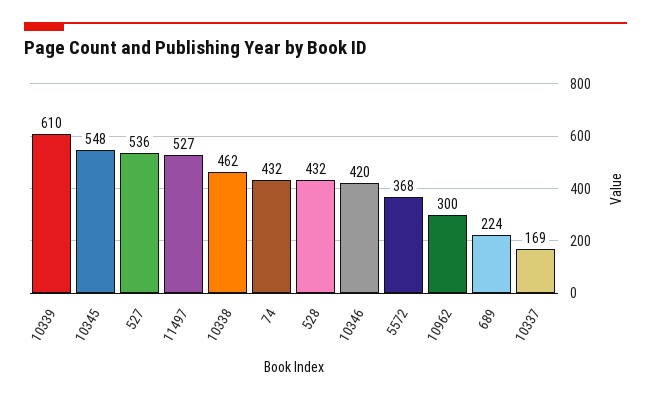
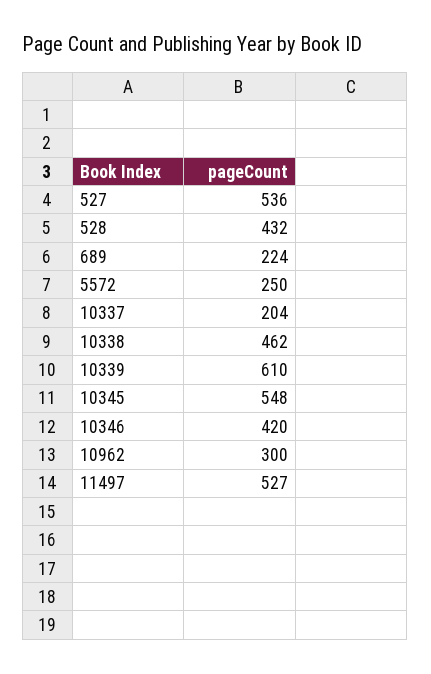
74: 432 -> none
5572: 368 -> 250
10337: 169 -> 204

